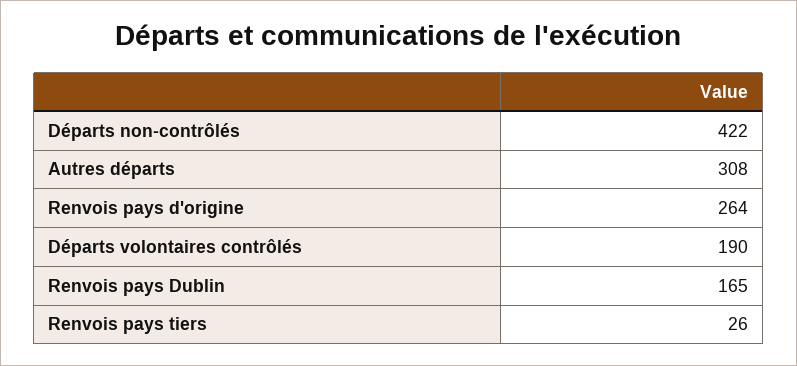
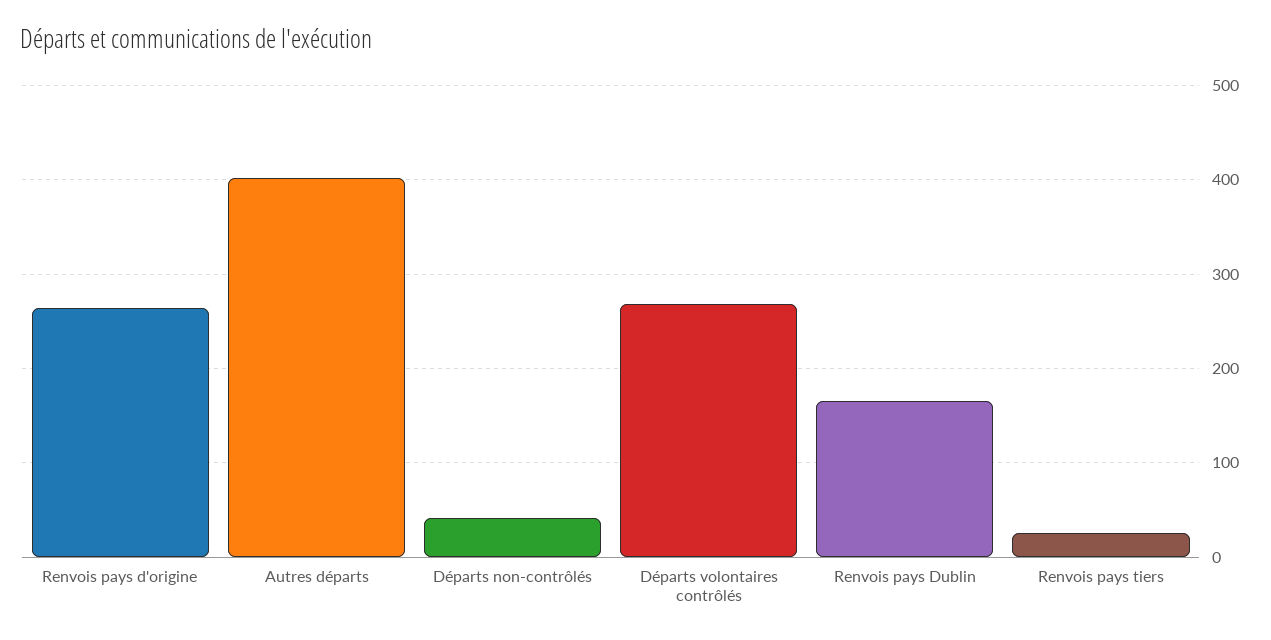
Départs non-contrôlés: 422 -> 40
Autres départs: 308 -> 400
Départs volontaires contrôlés: 190 -> 270

